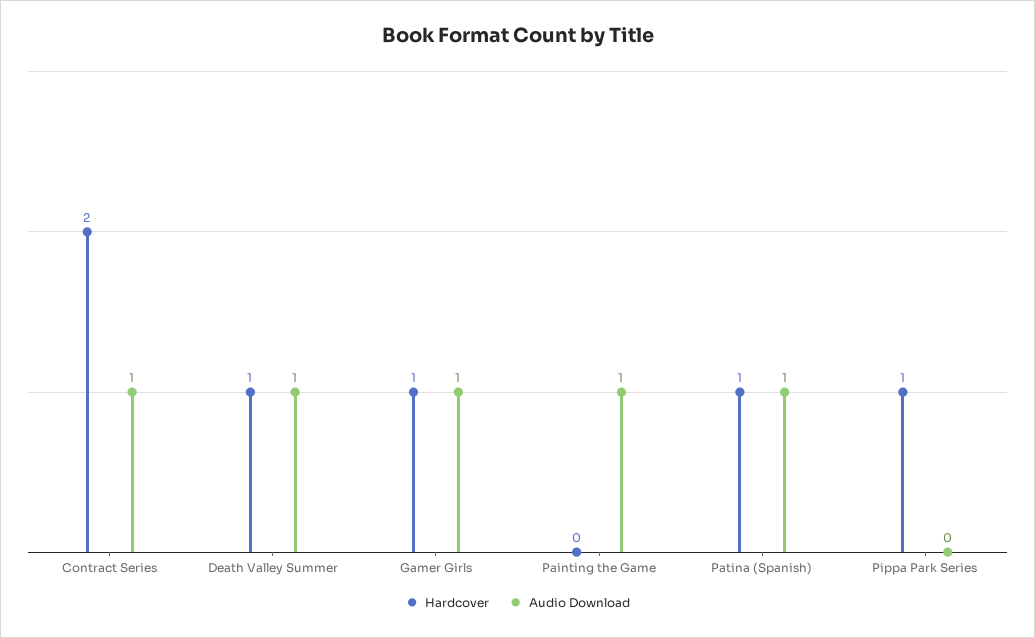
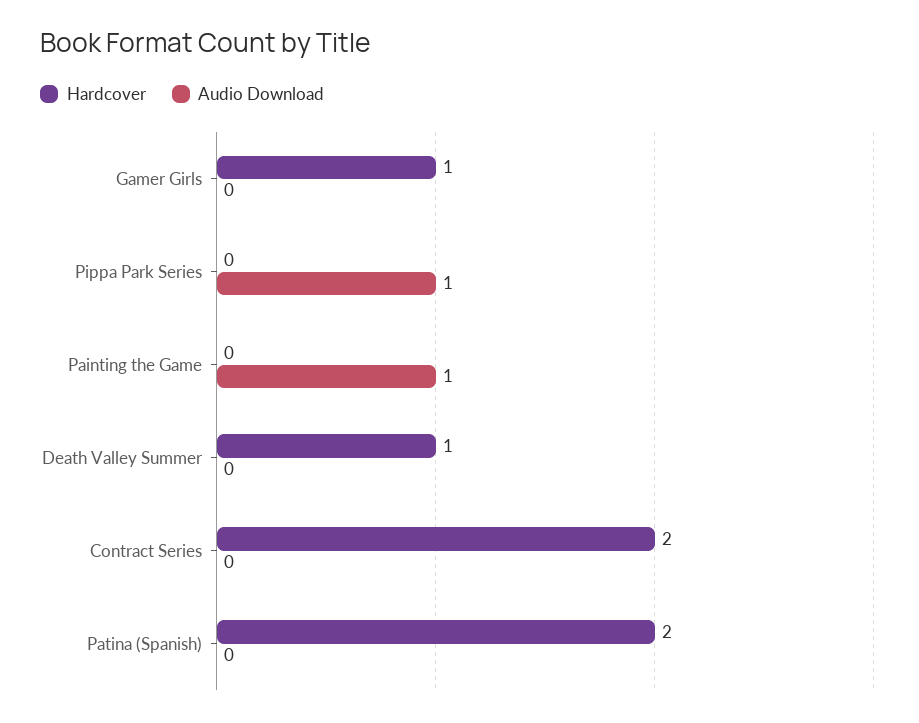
Audio Download, Contract Series: 1 -> 0
Audio Download, Death Valley Summer: 1 -> 0
Audio Download, Gamer Girls: 1 -> 0
Hardcover, Patina (Spanish): 1 -> 2
Audio Download, Patina (Spanish): 1 -> 0
Hardcover, Pippa Park Series: 1 -> 0
Audio Download, Pippa Park Series: 0 -> 1

